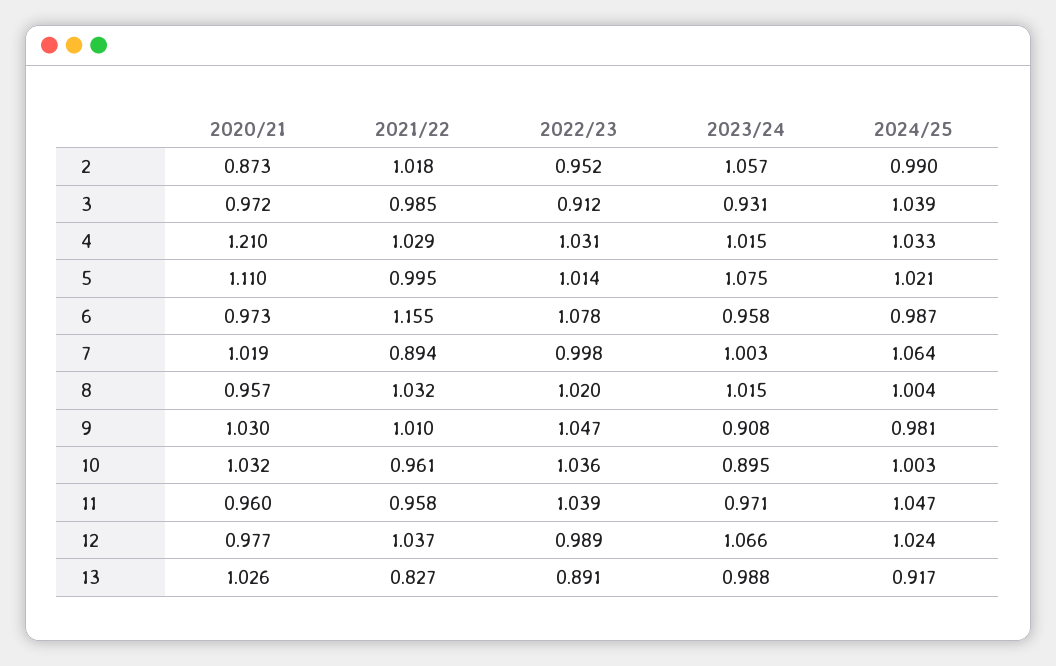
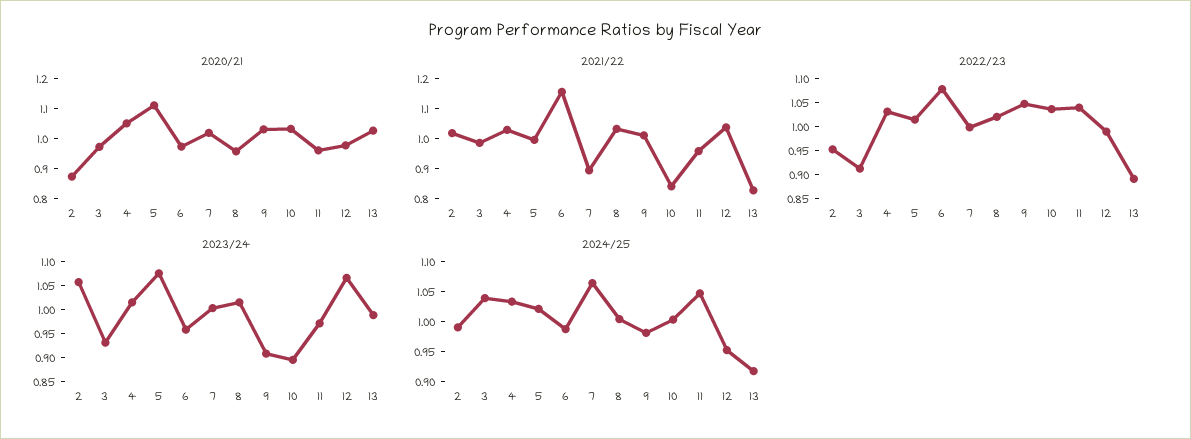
2020/21, 4: 1.21 -> 1.05
2021/22, 10: 0.961 -> 0.85
2024/25, 12: 1.024 -> 0.95

